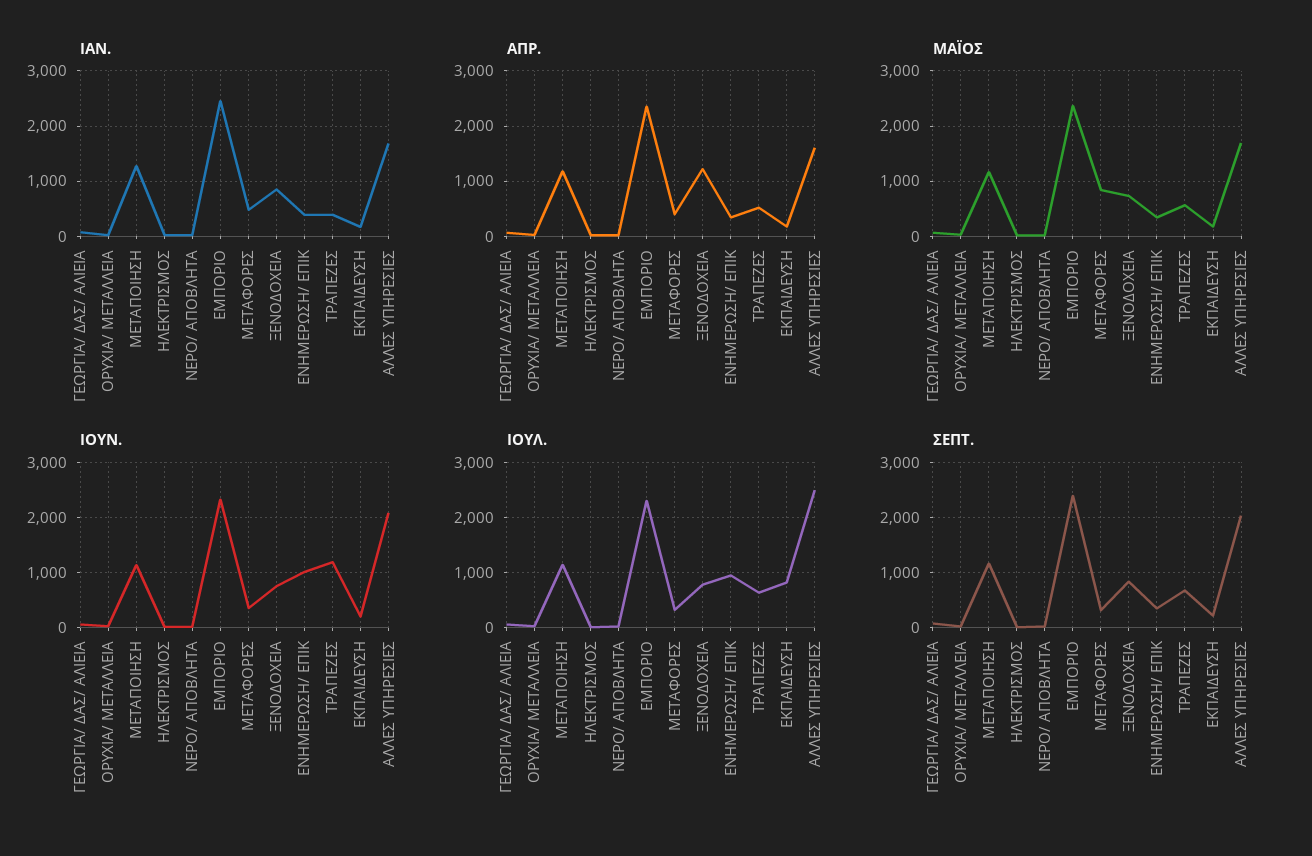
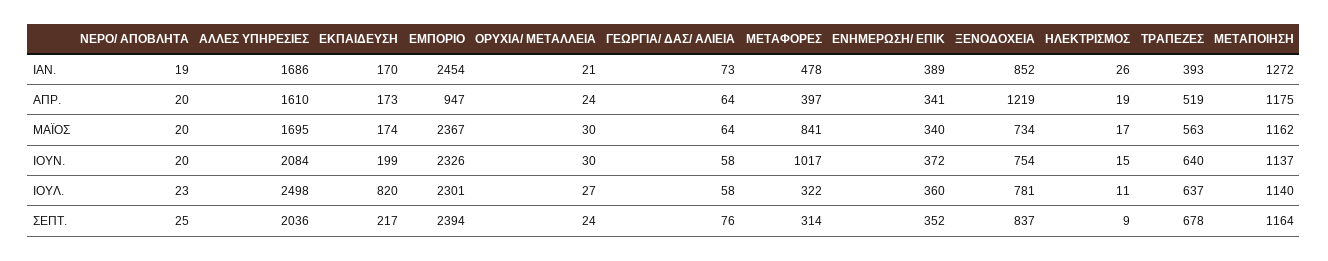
ΑΠΡ., ΕΜΠΟΡΙΟ: 2400 -> 947
ΙΟΥΝ., ΜΕΤΑΦΟΡΕΣ: 400 -> 1017
ΙΟΥΝ., ΕΝΗΜΕΡΩΣΗ/ ΕΠΙΚ: 1000 -> 372
ΙΟΥΝ., ΤΡΑΠΕΖΕΣ: 1200 -> 640
ΙΟΥΛ., ΕΝΗΜΕΡΩΣΗ/ ΕΠΙΚ: 1000 -> 360

